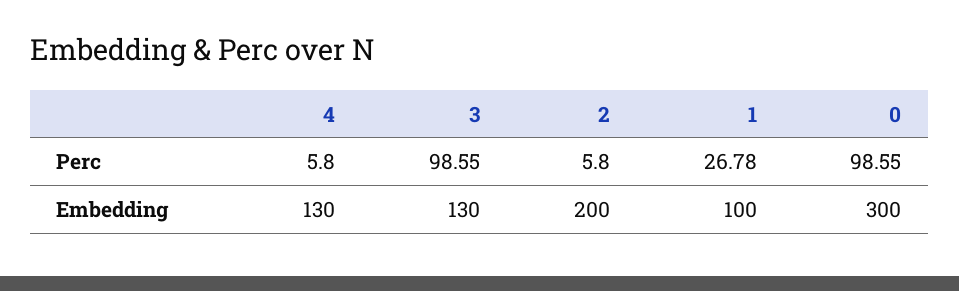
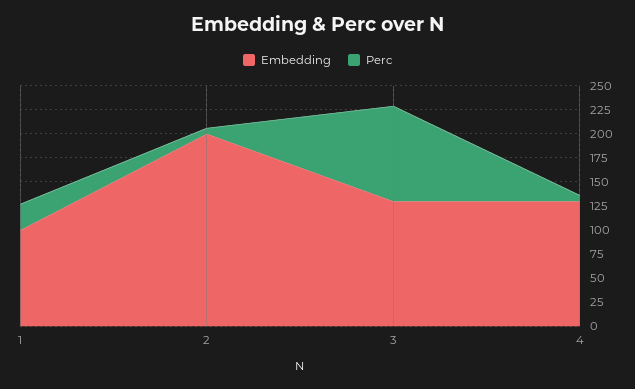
Perc, 0: 98.55 -> none
Embedding, 0: 300 -> none

